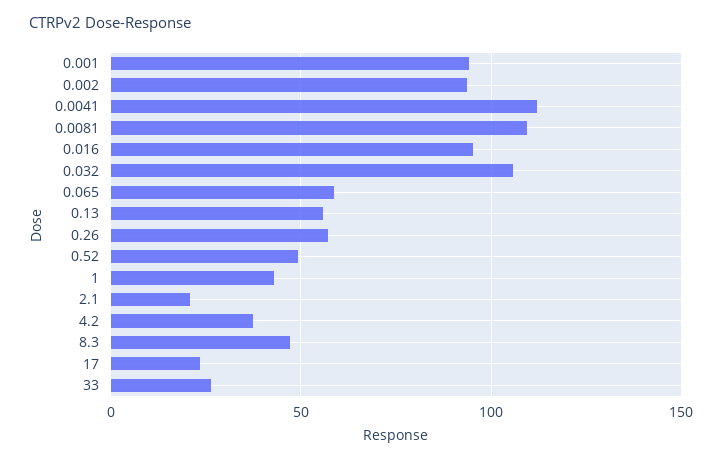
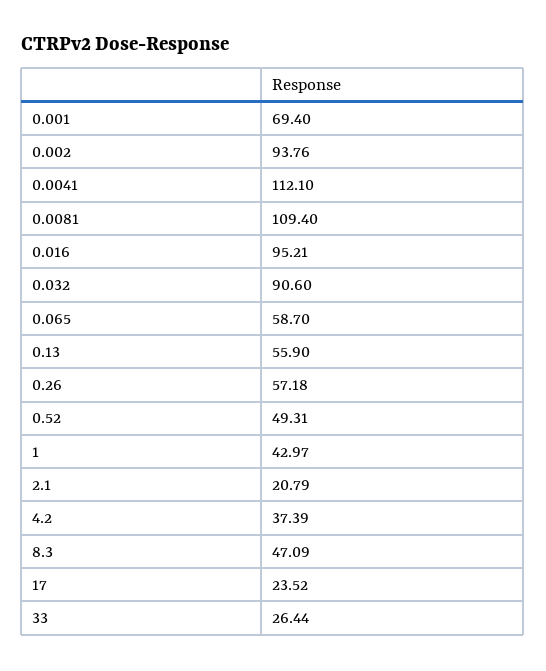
0.001: 95 -> 69.4
0.032: 105 -> 90.6

